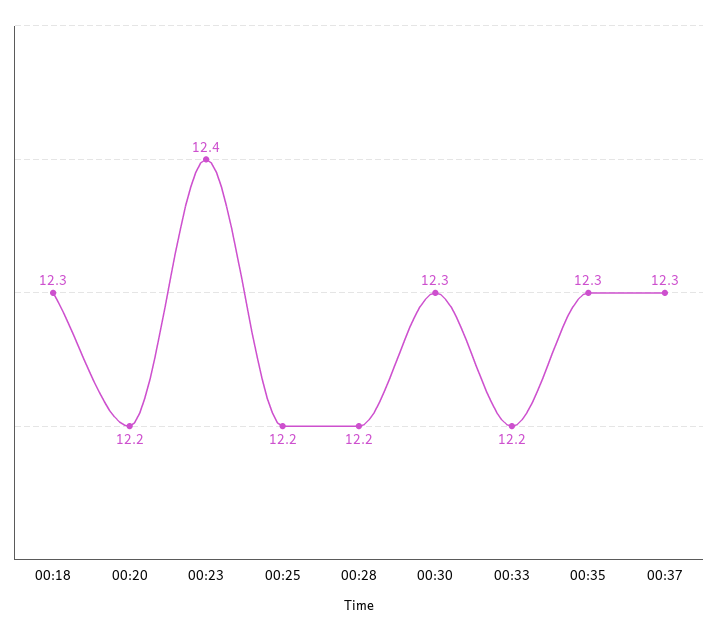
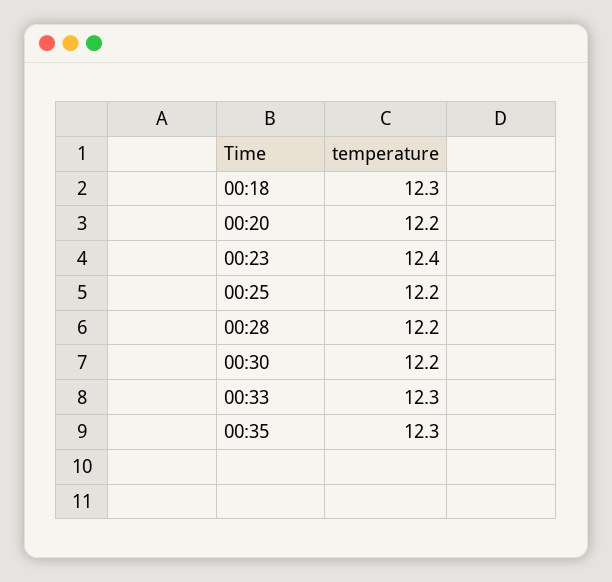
00:30: 12.3 -> 12.2
00:33: 12.2 -> 12.3
00:37: 12.3 -> none

